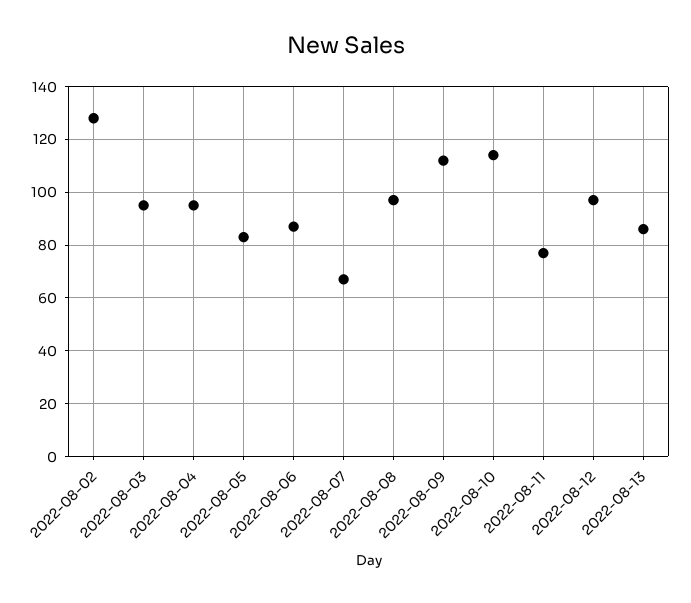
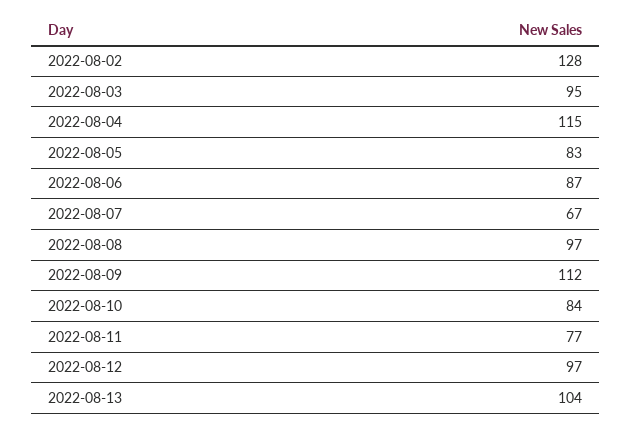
2022-08-04: 95 -> 115
2022-08-10: 115 -> 84
2022-08-13: 85 -> 104

